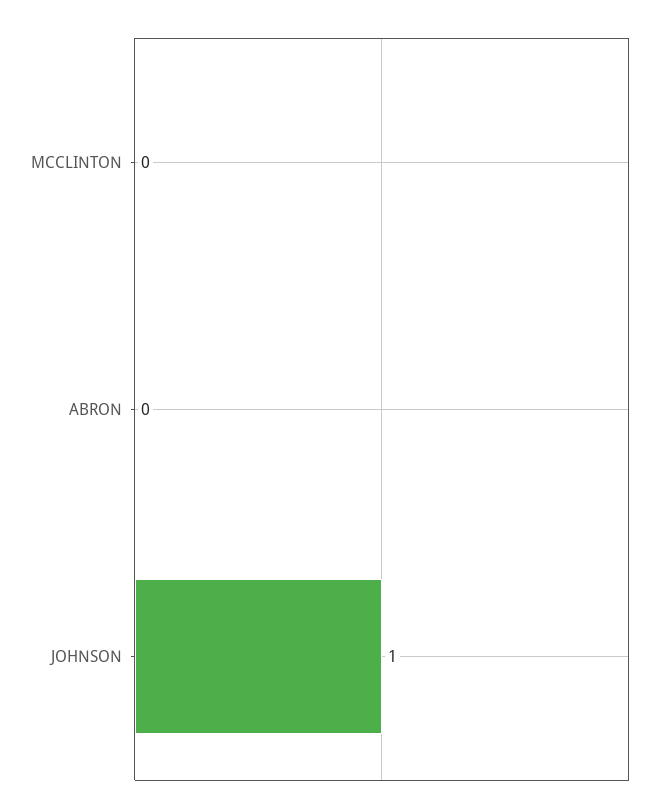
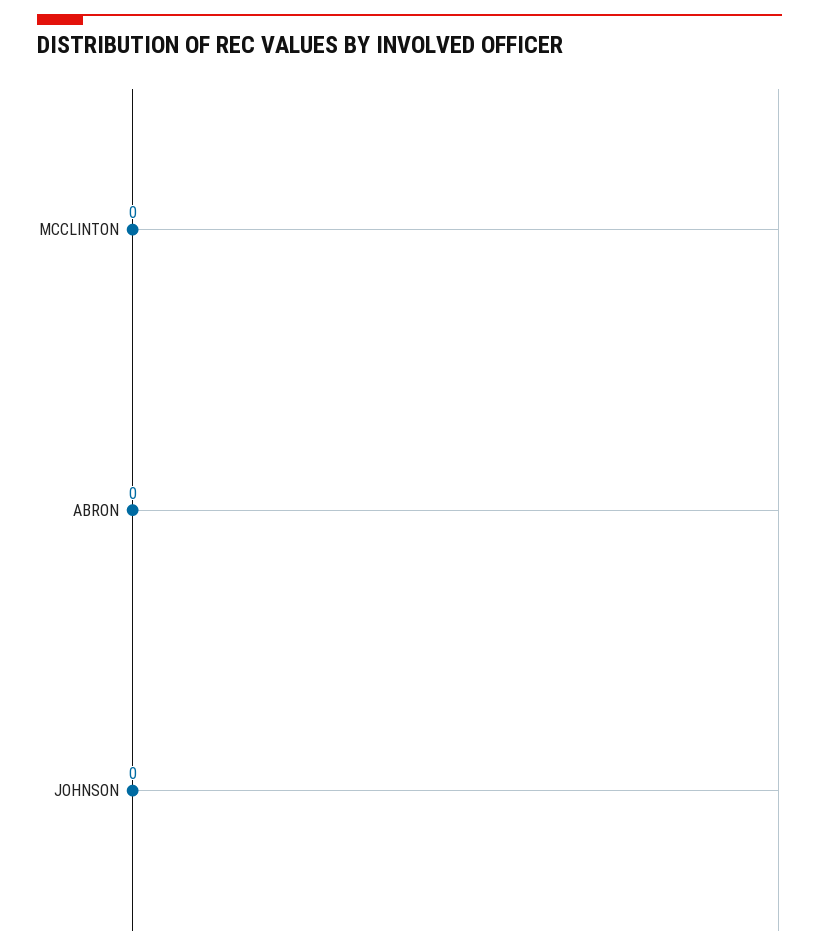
JOHNSON: 1 -> 0

